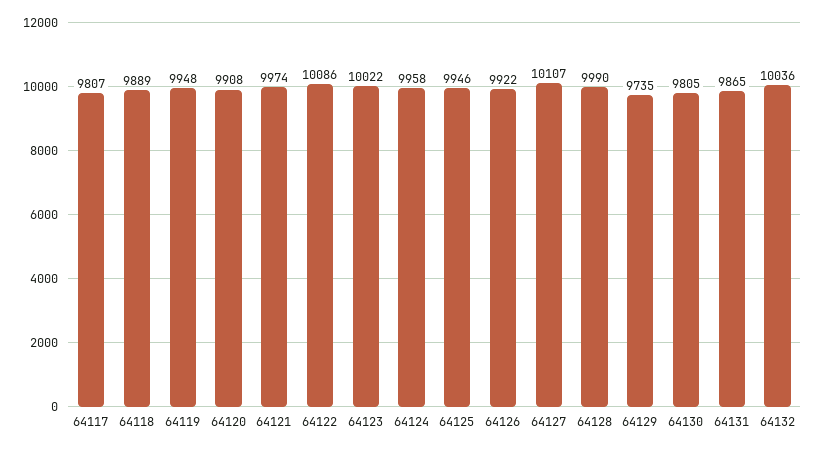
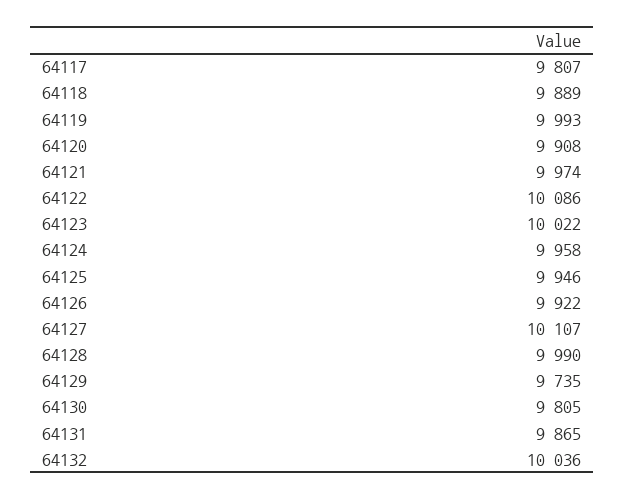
64119: 9948 -> 9993

